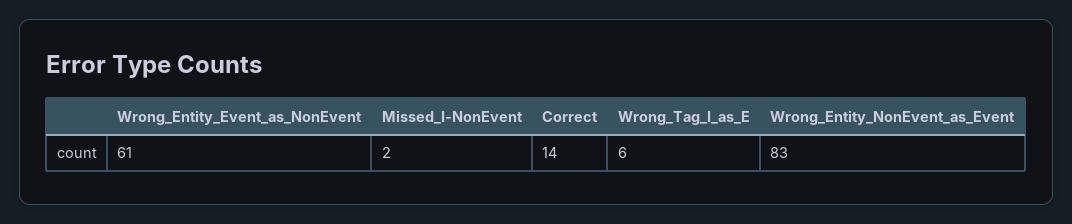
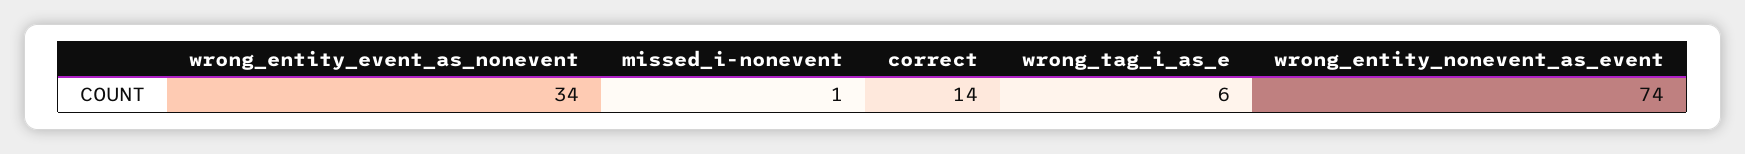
Wrong_Entity_Event_as_NonEvent: 61 -> 34
Missed_I-NonEvent: 2 -> 1
Wrong_Entity_NonEvent_as_Event: 83 -> 74

